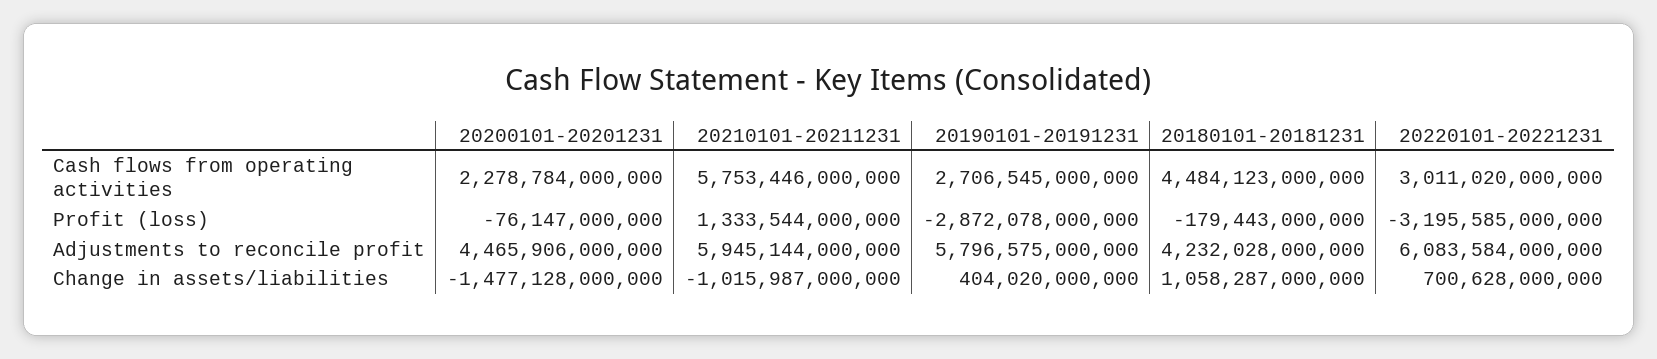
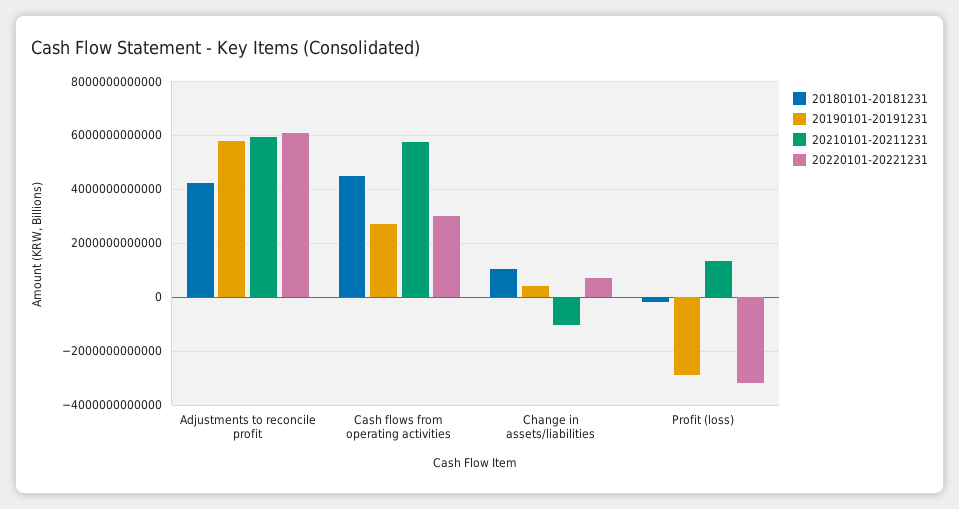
20200101-20201231, Cash flows from operating activities: 2278784000000 -> none
20200101-20201231, Profit (loss): -76147000000 -> none
20200101-20201231, Adjustments to reconcile profit: 4465906000000 -> none
20200101-20201231, Change in assets/liabilities: -1477128000000 -> none

